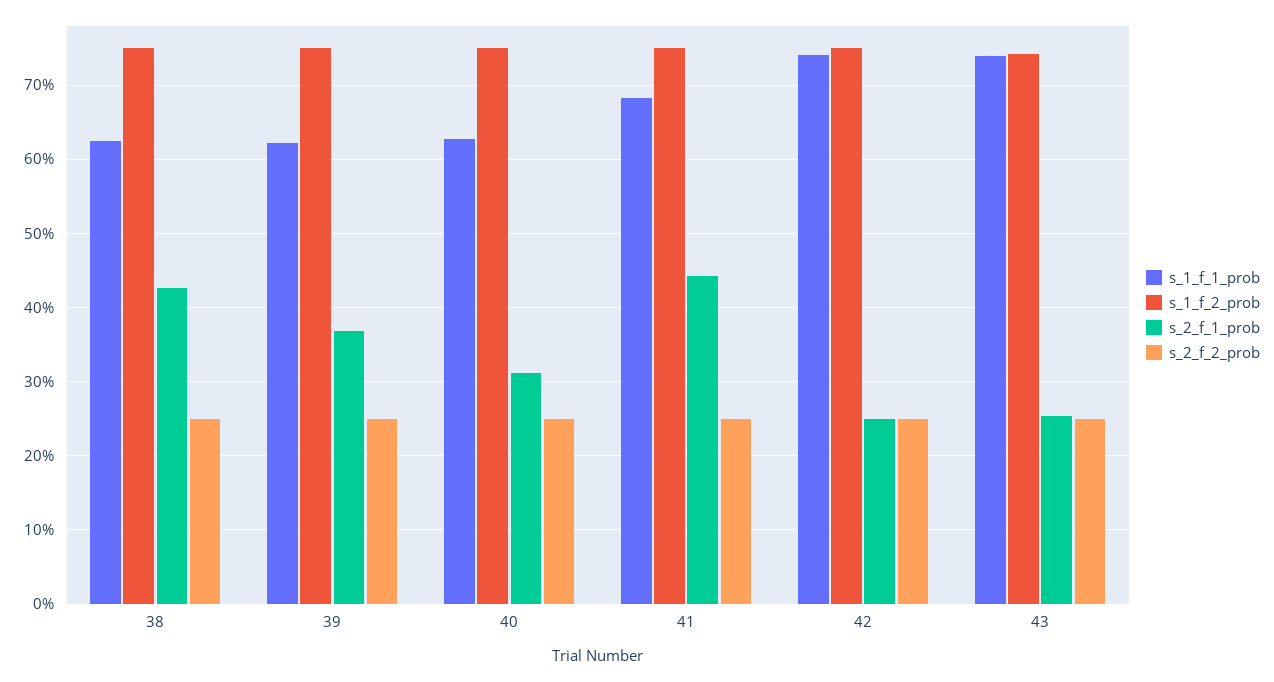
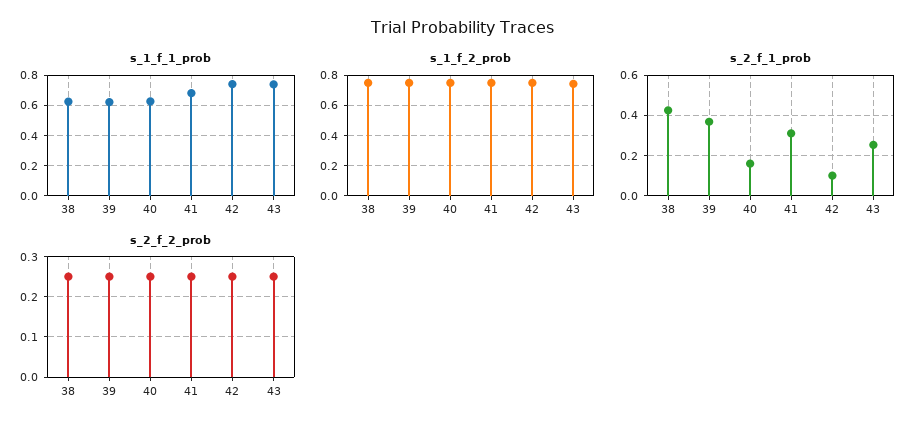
s_2_f_1_prob, 40: 0.31 -> 0.15
s_2_f_1_prob, 41: 0.44 -> 0.3
s_2_f_1_prob, 42: 0.25 -> 0.1

